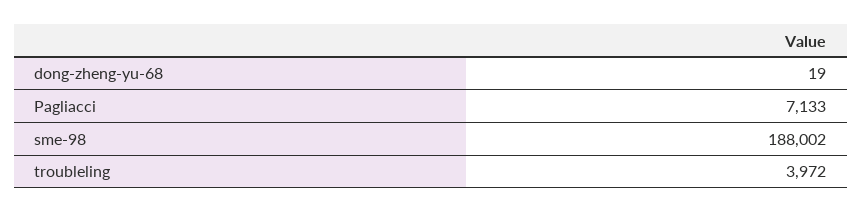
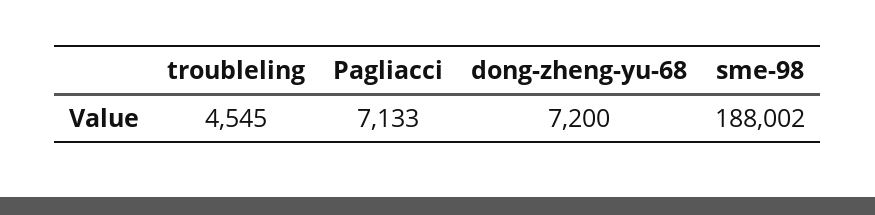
dong-zheng-yu-68: 19 -> 7200
troubleling: 3972 -> 4545

